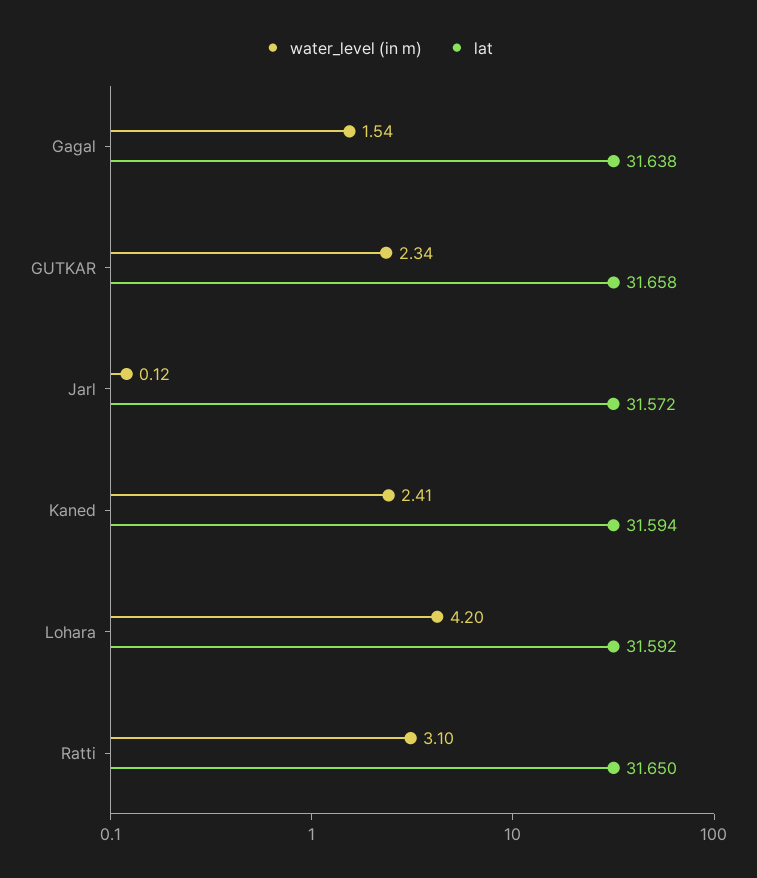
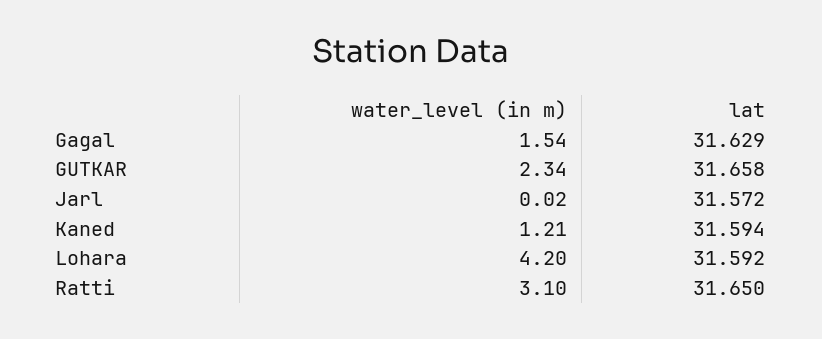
lat, Gagal: 31.638 -> 31.629
water_level (in m), Jarl: 0.12 -> 0.02
water_level (in m), Kaned: 2.41 -> 1.21

